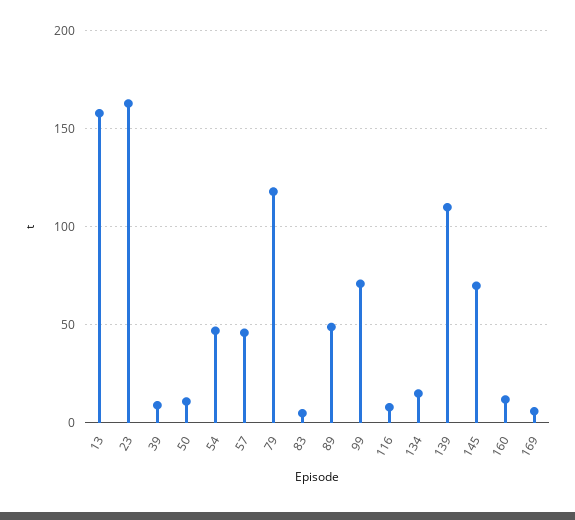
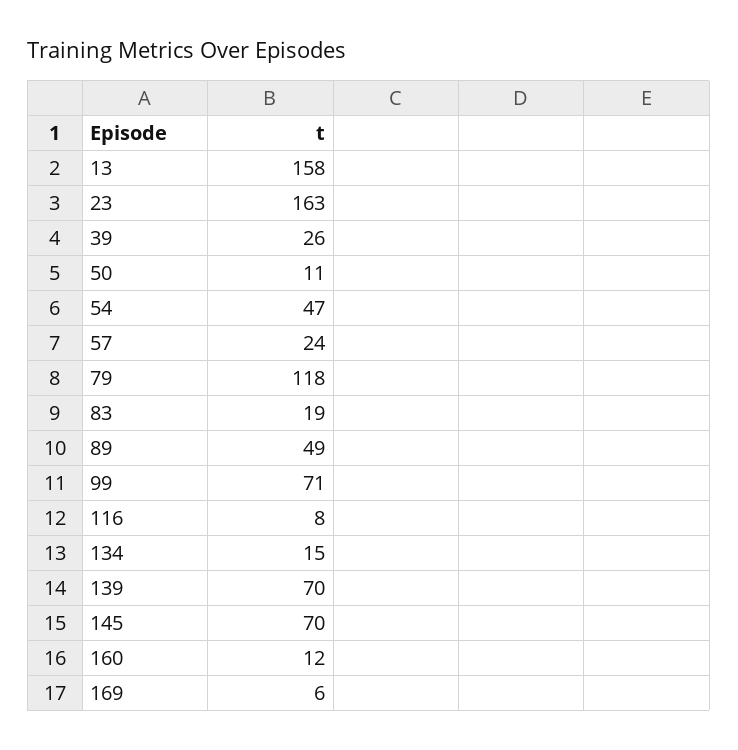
39: 10 -> 26
57: 45 -> 24
83: 5 -> 19
139: 110 -> 70

